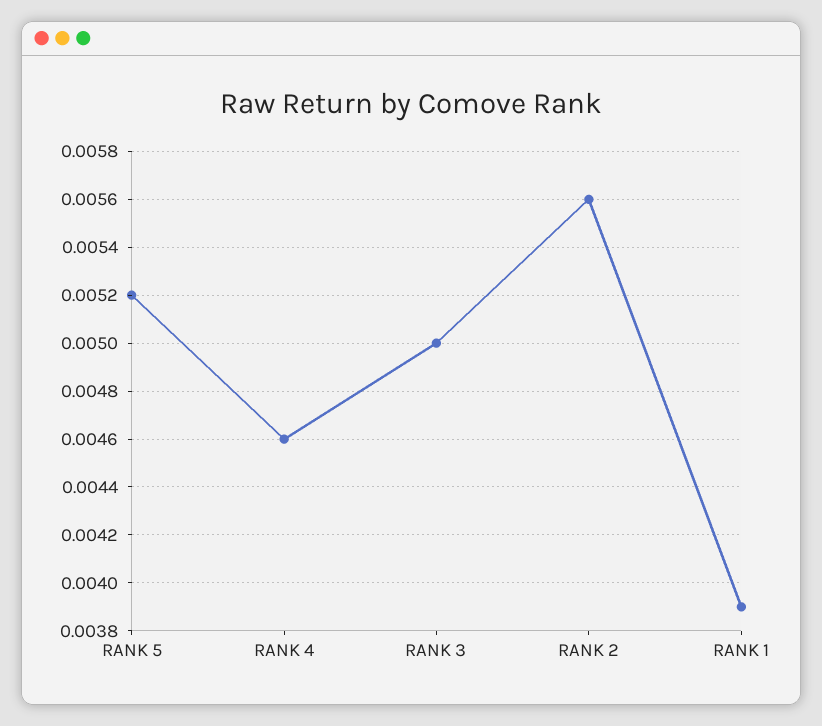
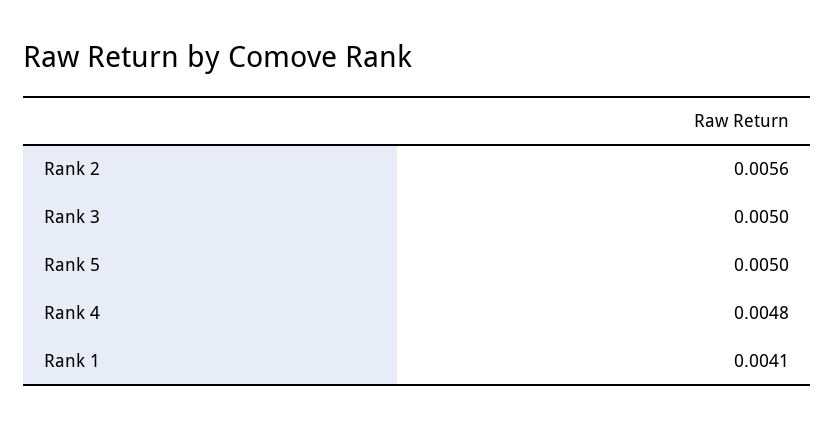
RANK 5: 0.0052 -> 0.005
RANK 4: 0.0046 -> 0.0048
RANK 1: 0.0039 -> 0.0041

